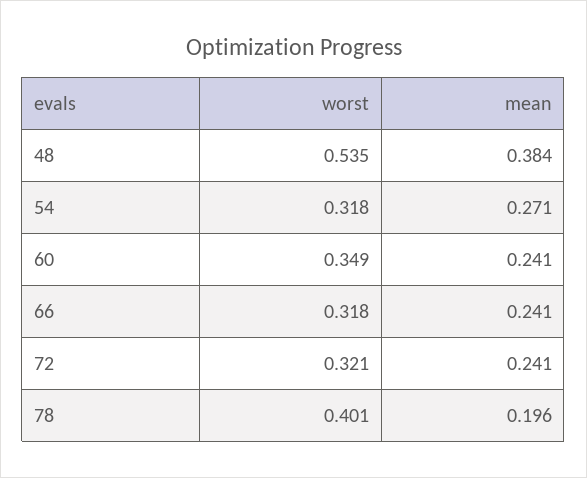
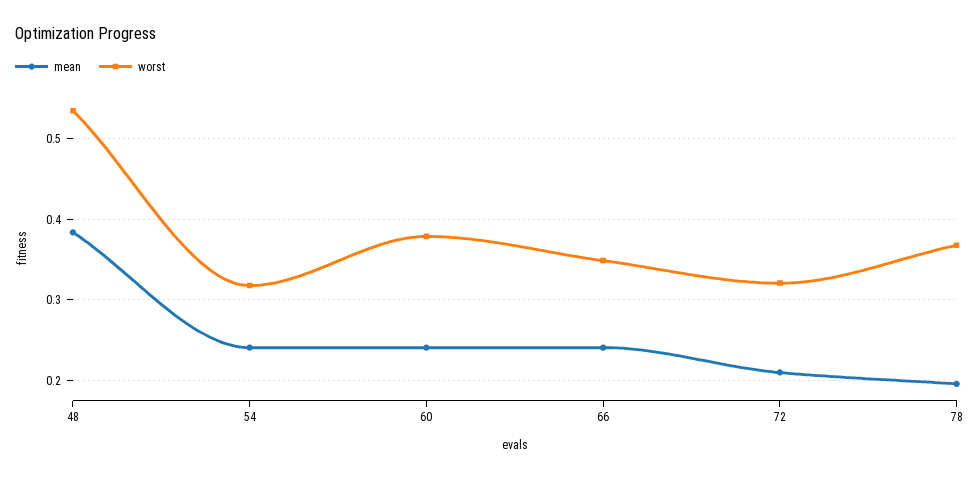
mean, 54: 0.271 -> 0.24
worst, 60: 0.349 -> 0.38
worst, 66: 0.318 -> 0.35
mean, 72: 0.241 -> 0.21
worst, 78: 0.401 -> 0.37

